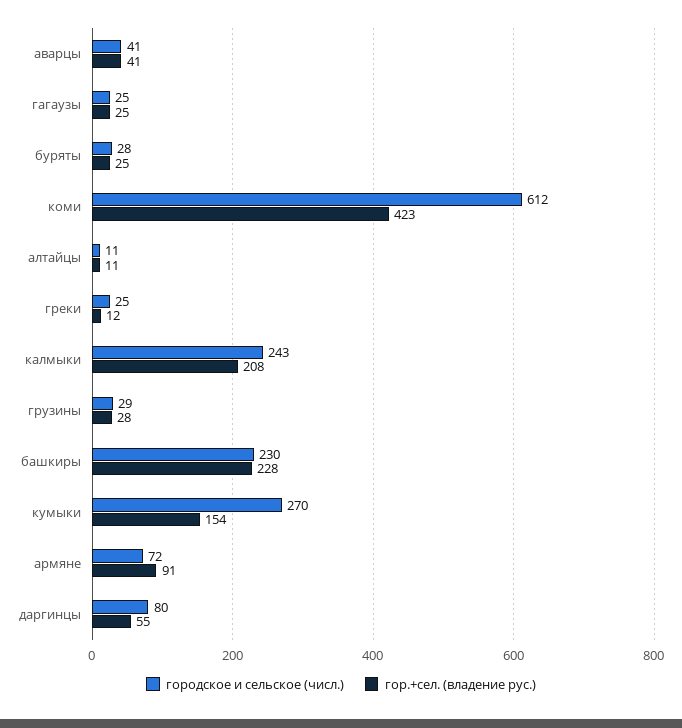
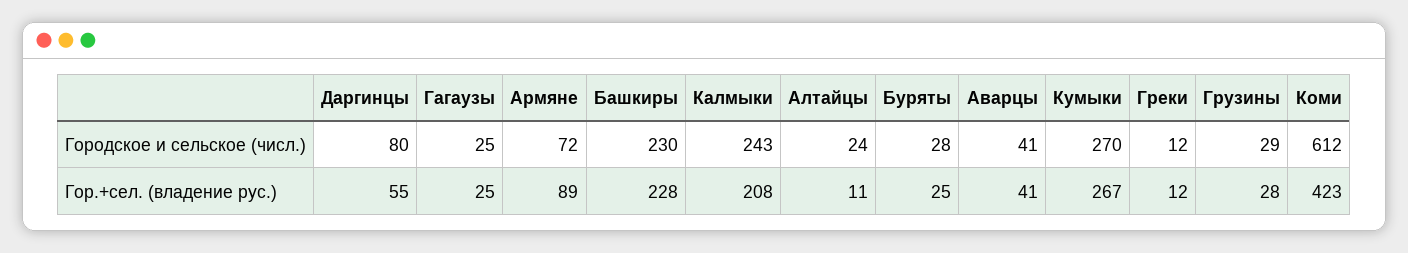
городское и сельское (числ.), алтайцы: 11 -> 24
городское и сельское (числ.), греки: 25 -> 12
гор.+сел. (владение рус.), кумыки: 154 -> 267
гор.+сел. (владение рус.), армяне: 91 -> 89

